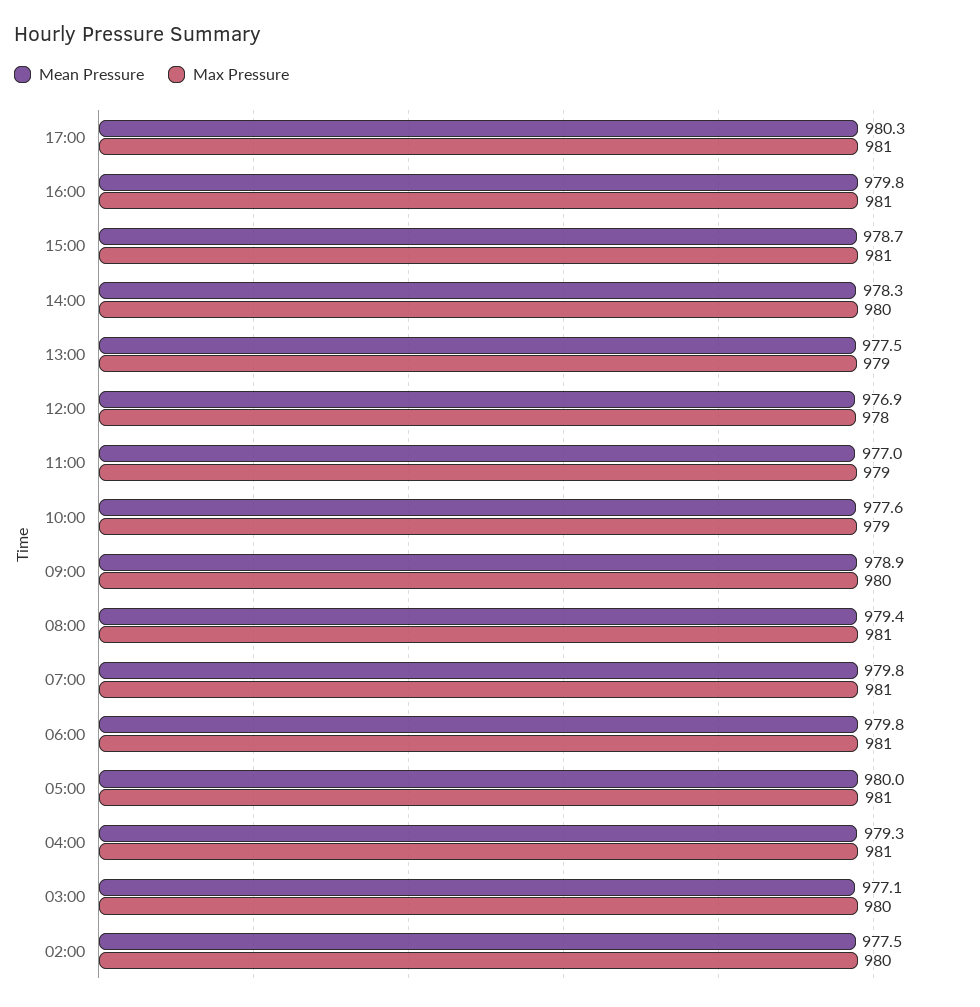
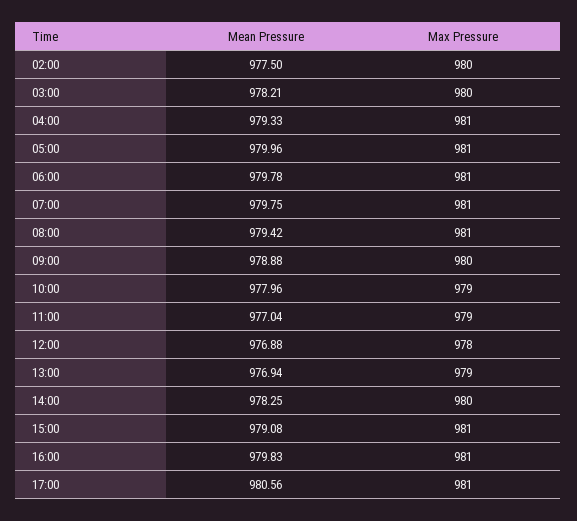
Mean Pressure, 17:00: 980.3 -> 980.56
Mean Pressure, 15:00: 978.7 -> 979.08
Mean Pressure, 13:00: 977.5 -> 976.94
Mean Pressure, 10:00: 977.6 -> 977.96
Mean Pressure, 03:00: 977.1 -> 978.21

